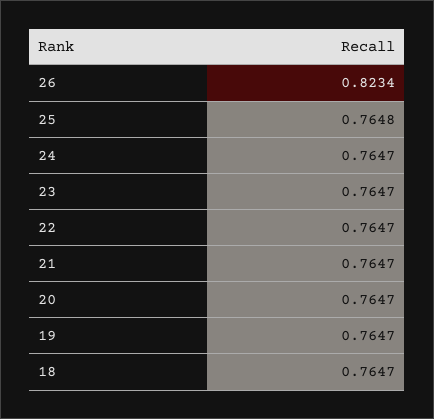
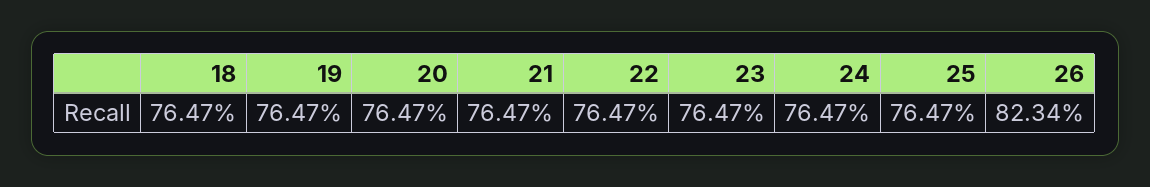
25: 0.7648 -> 0.7647

